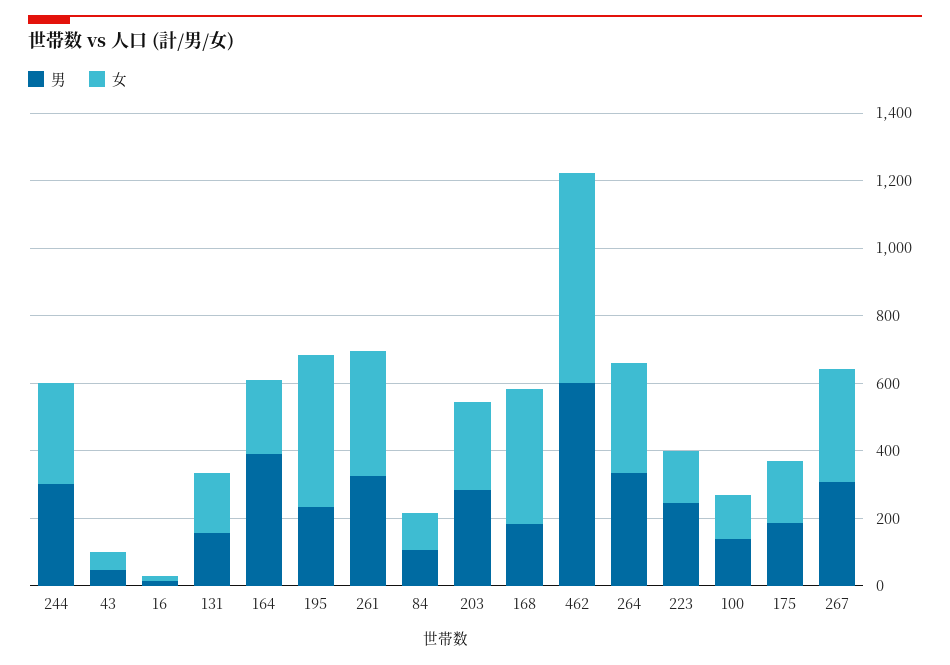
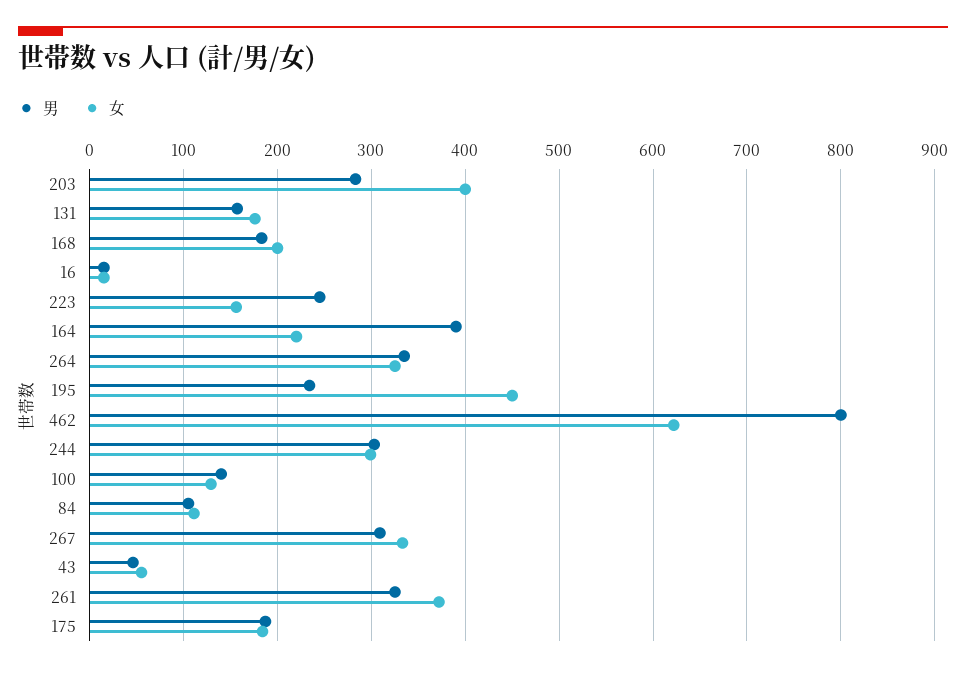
女, 203: 250 -> 400
女, 168: 400 -> 200
男, 462: 600 -> 800

